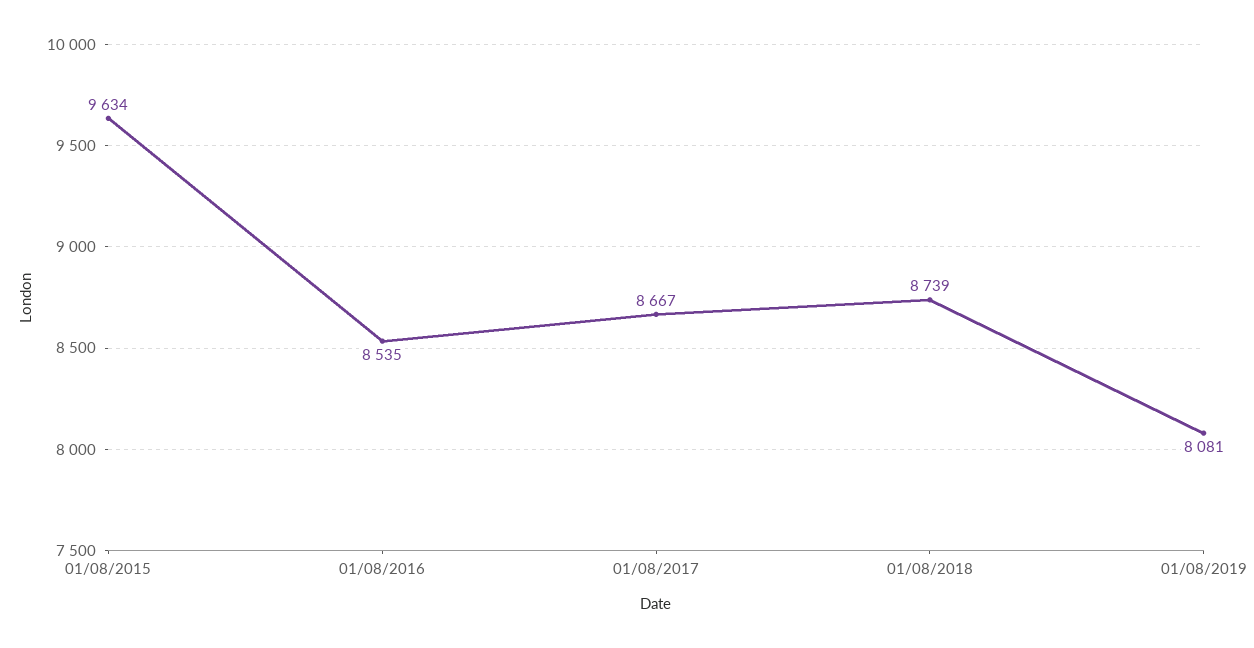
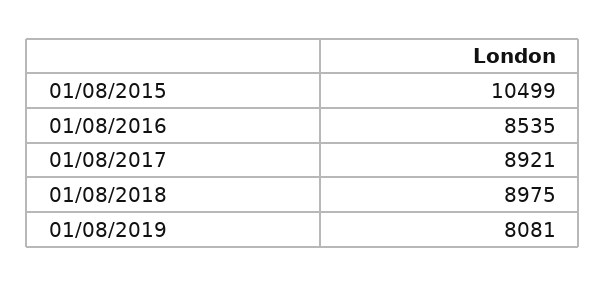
01/08/2015: 9634 -> 10499
01/08/2017: 8667 -> 8921
01/08/2018: 8739 -> 8975

